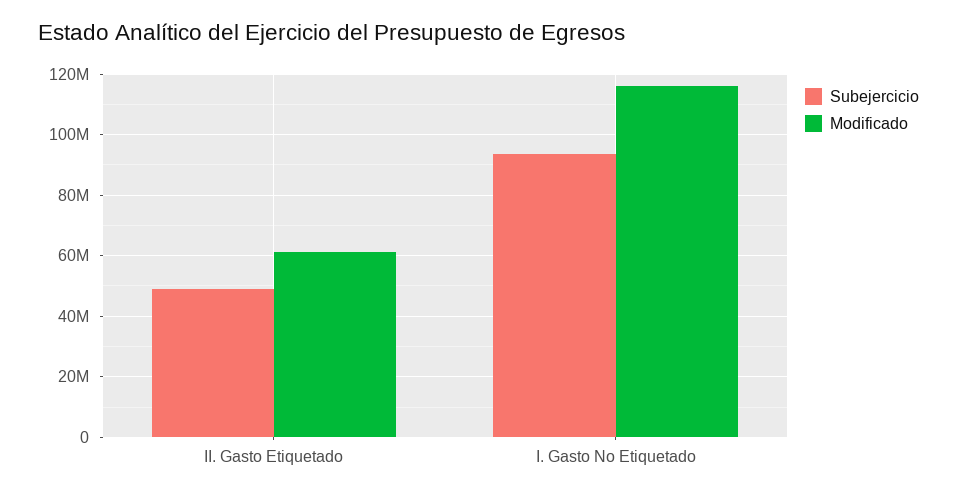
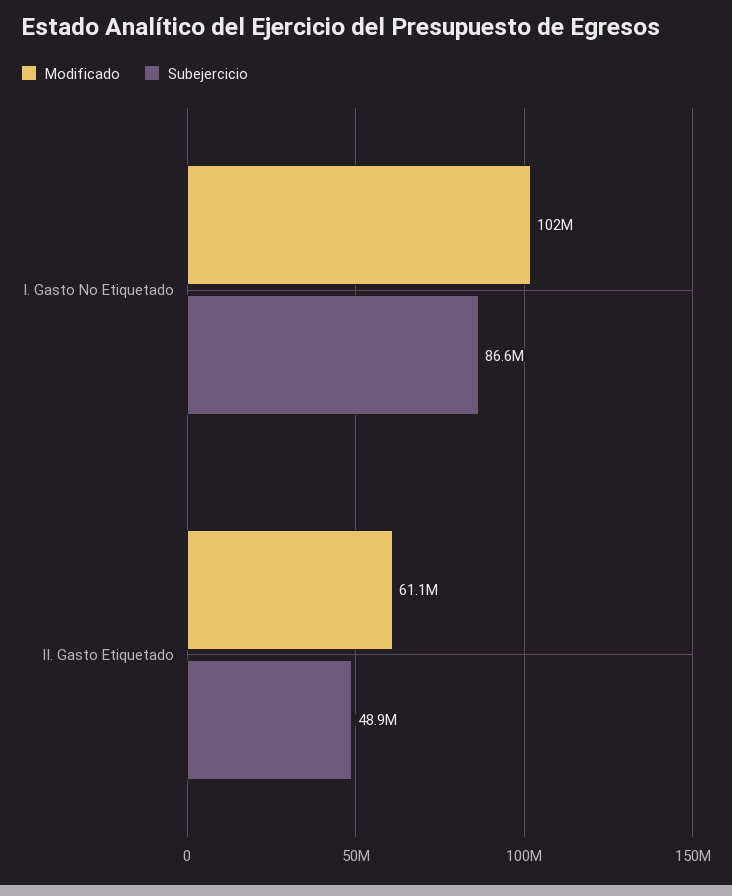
Subejercicio, I. Gasto No Etiquetado: 94000000 -> 86600000
Modificado, I. Gasto No Etiquetado: 116000000 -> 102000000

